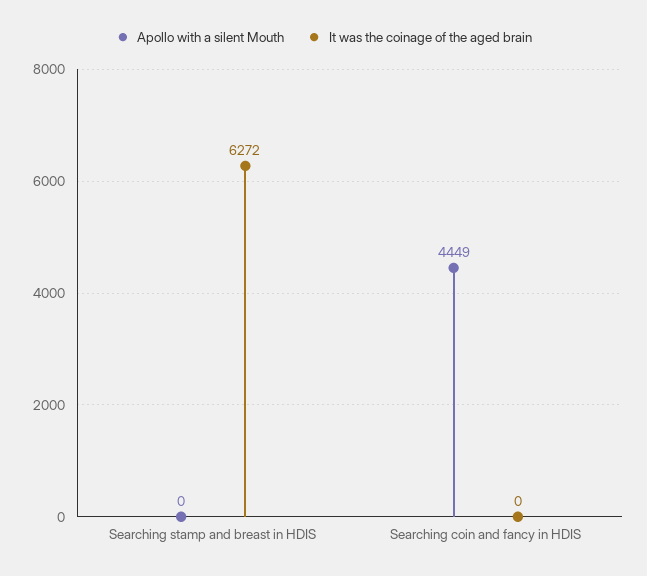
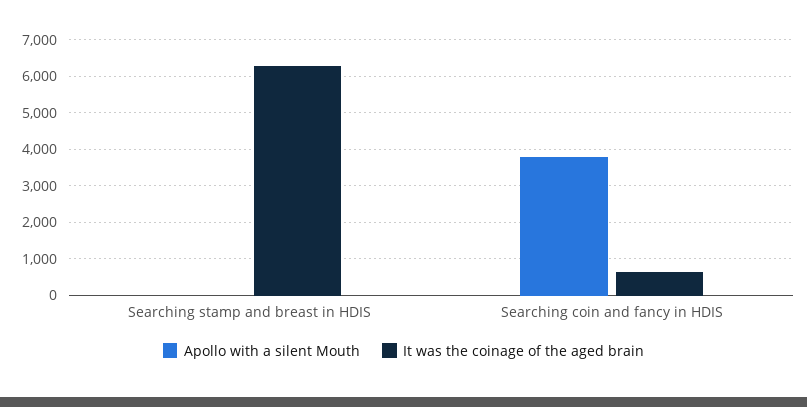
Apollo with a silent Mouth, Searching coin and fancy in HDIS: 4449 -> 3800
It was the coinage of the aged brain, Searching coin and fancy in HDIS: 0 -> 600

